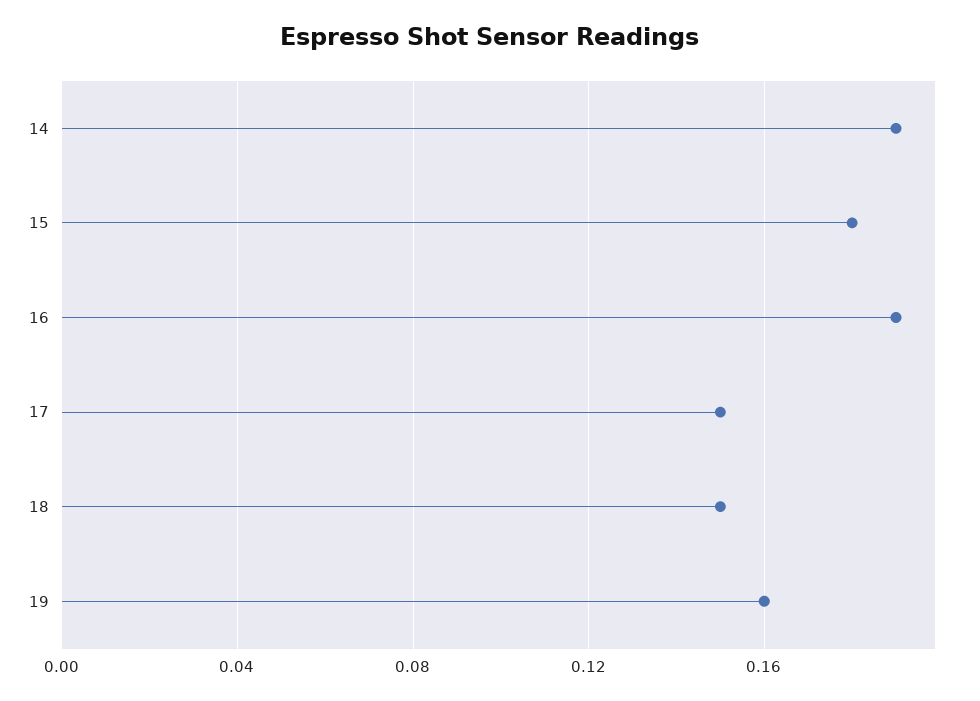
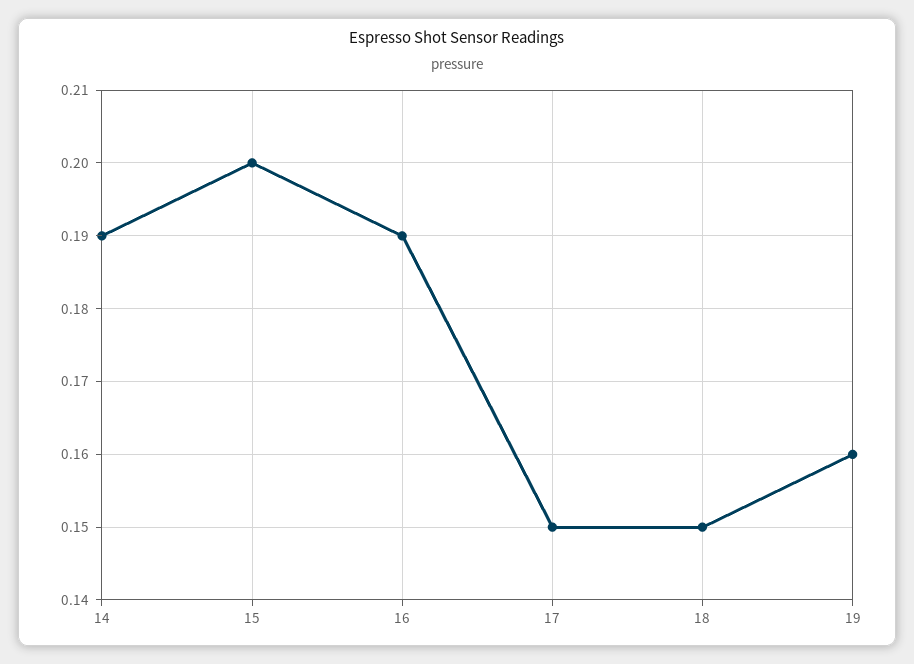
15: 0.18 -> 0.2

